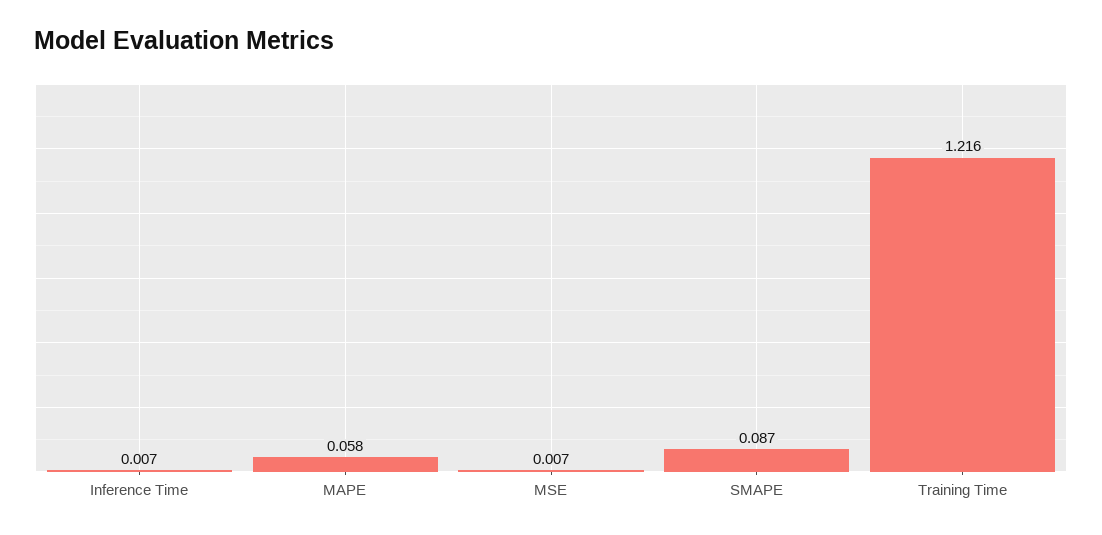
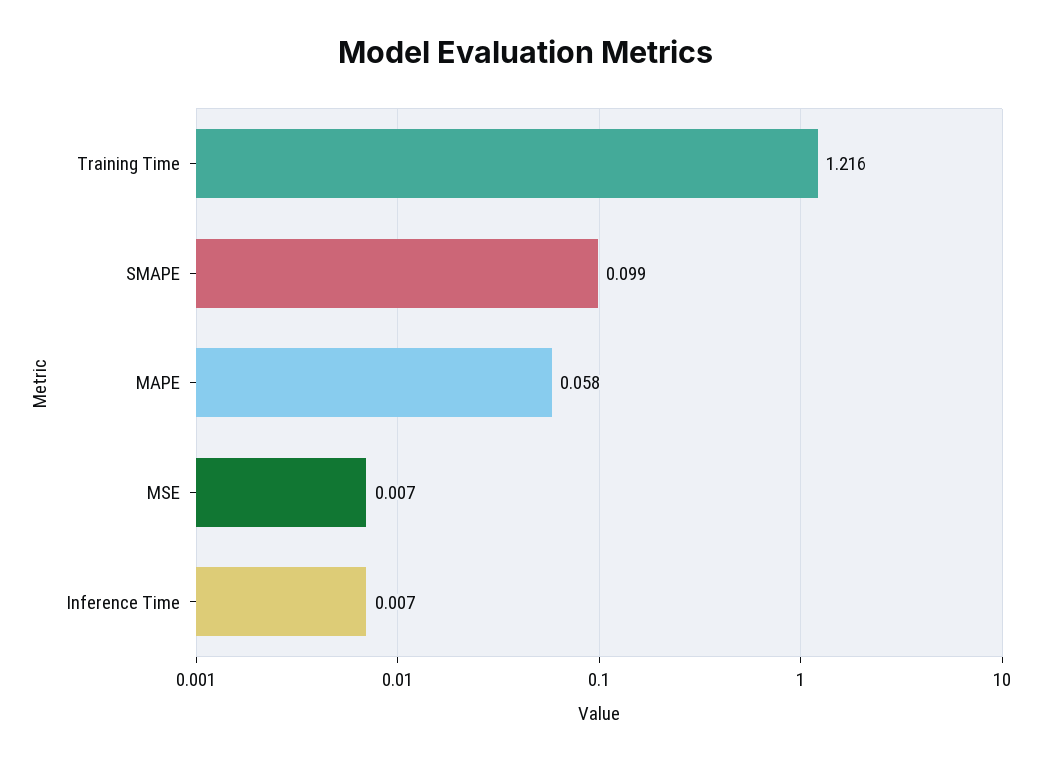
SMAPE: 0.087 -> 0.099

